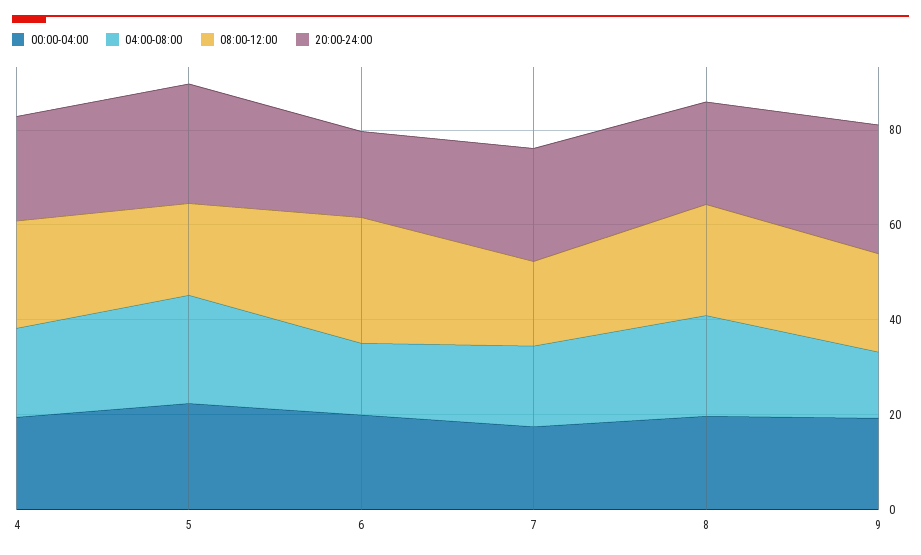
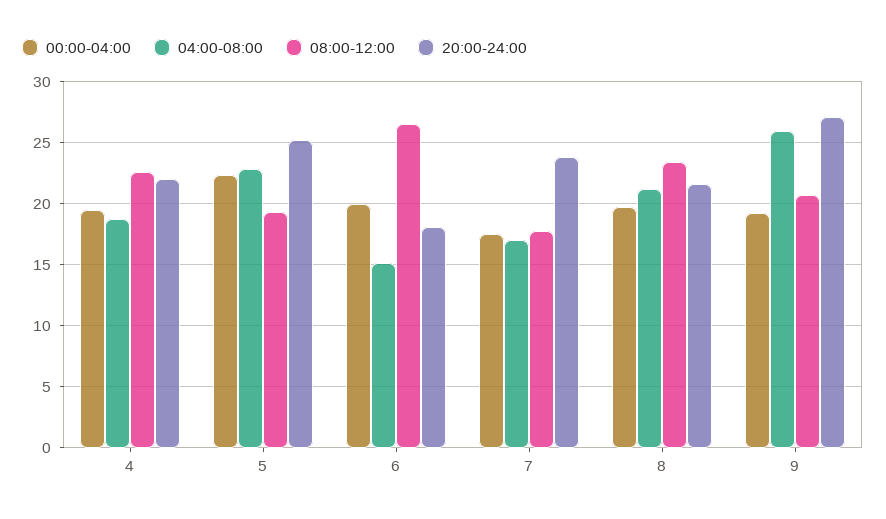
04:00-08:00, 9: 15 -> 26

